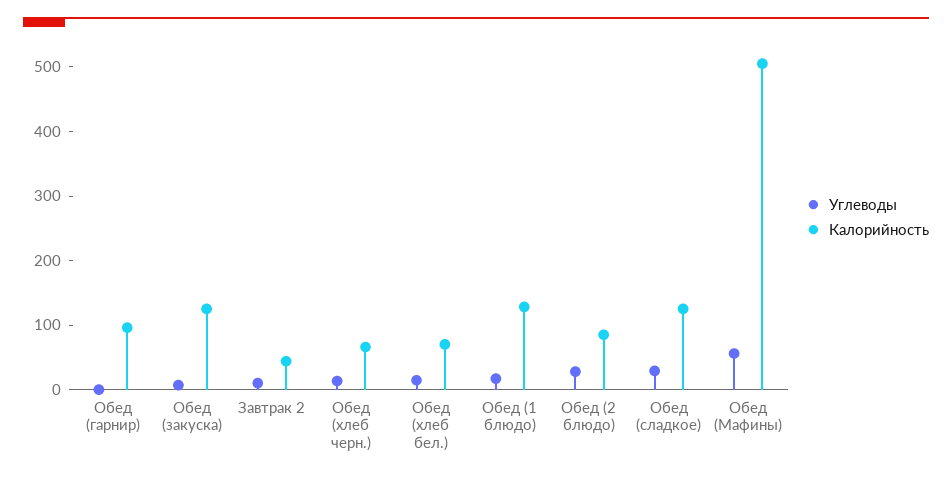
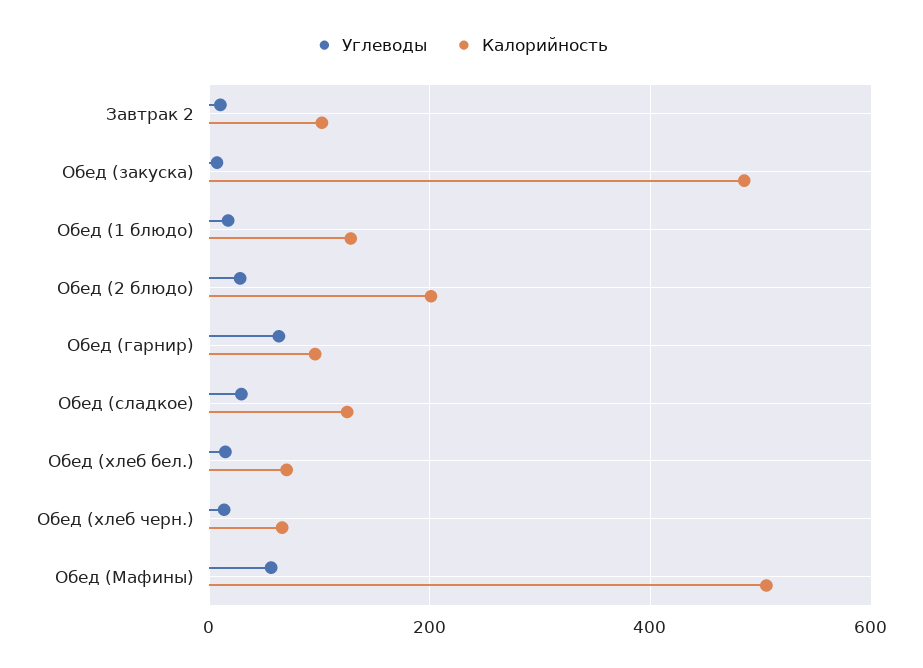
Углеводы, Обед (гарнир): 0 -> 60
Калорийность, Обед (закуска): 120 -> 480
Калорийность, Завтрак 2: 40 -> 100
Калорийность, Обед (2 блюдо): 80 -> 200

